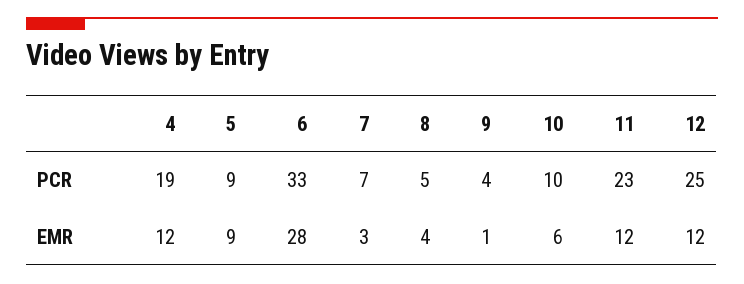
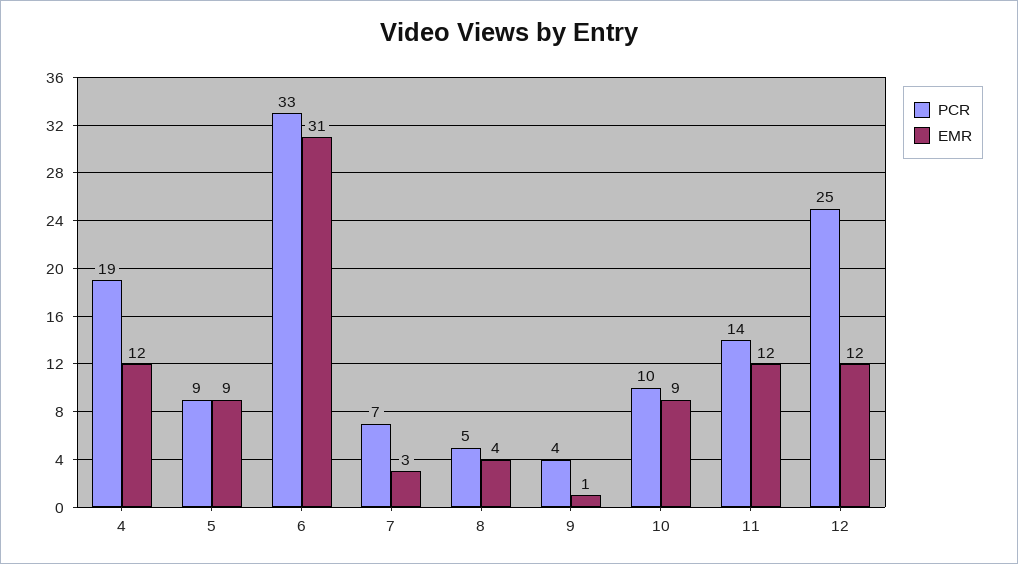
PCR, 11: 23 -> 14
EMR, 6: 28 -> 31
EMR, 10: 6 -> 9

